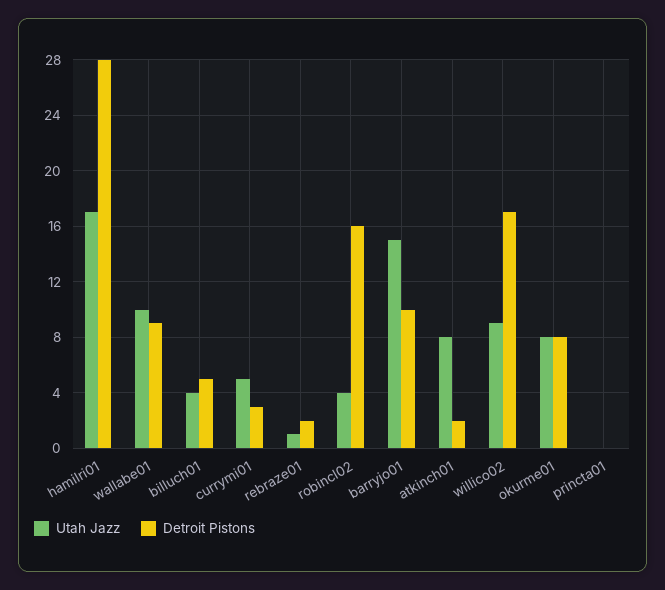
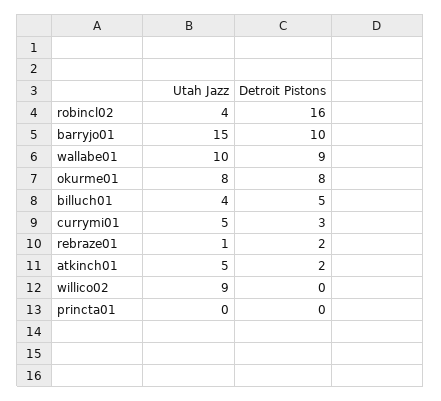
Utah Jazz, hamilri01: 17 -> none
Detroit Pistons, hamilri01: 28 -> none
Utah Jazz, atkinch01: 8 -> 5
Detroit Pistons, willico02: 17 -> 0

